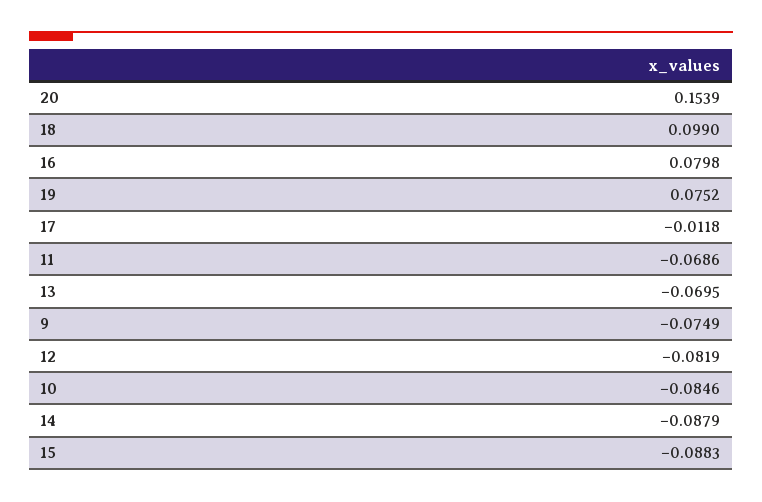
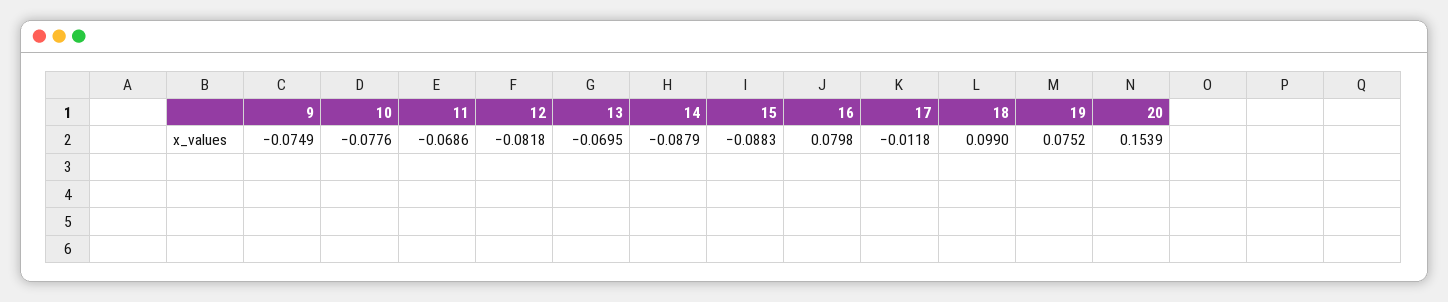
12: -0.0819 -> -0.0818
10: -0.0846 -> -0.0776

